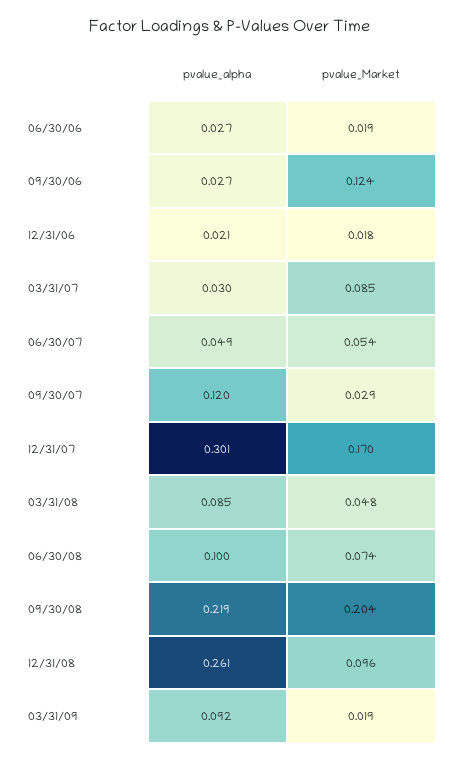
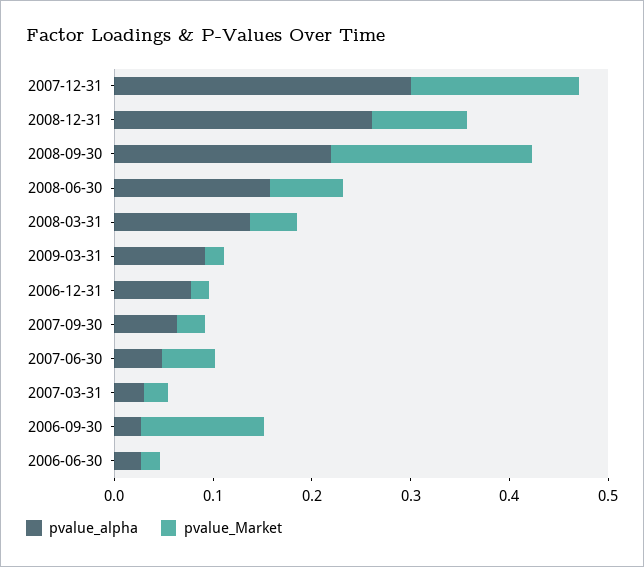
pvalue_alpha, 12/31/06: 0.021 -> 0.08
pvalue_Market, 03/31/07: 0.085 -> 0.02
pvalue_alpha, 09/30/07: 0.12 -> 0.06
pvalue_alpha, 03/31/08: 0.085 -> 0.14
pvalue_alpha, 06/30/08: 0.1 -> 0.16

